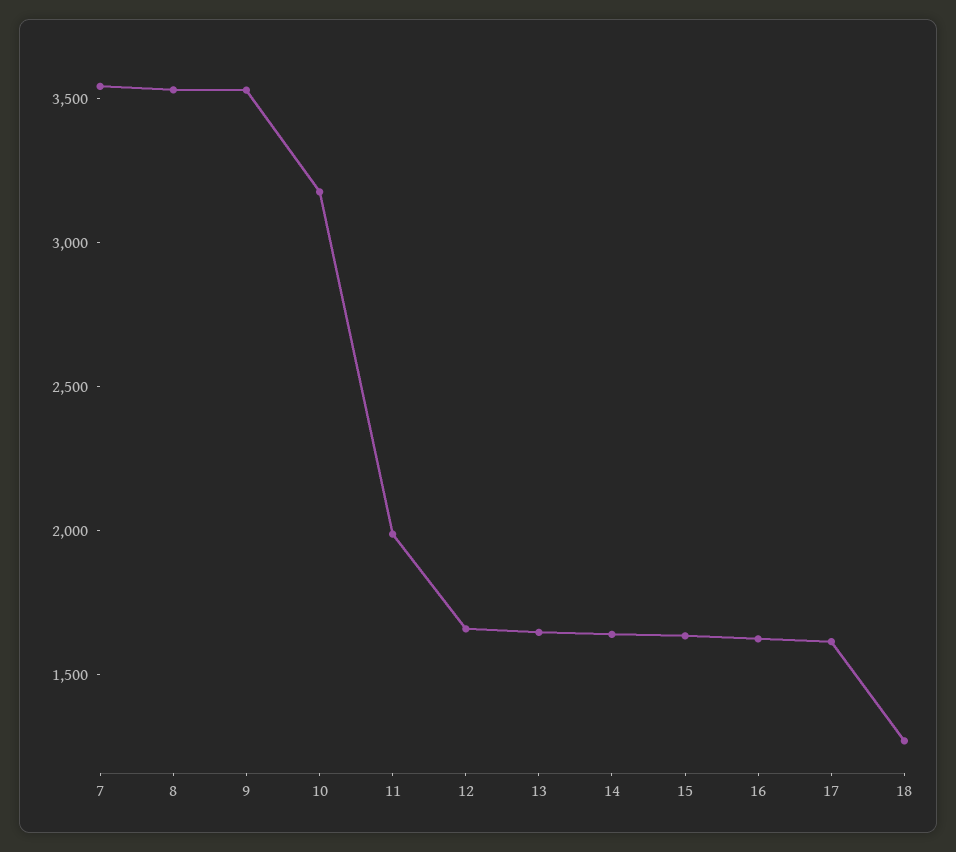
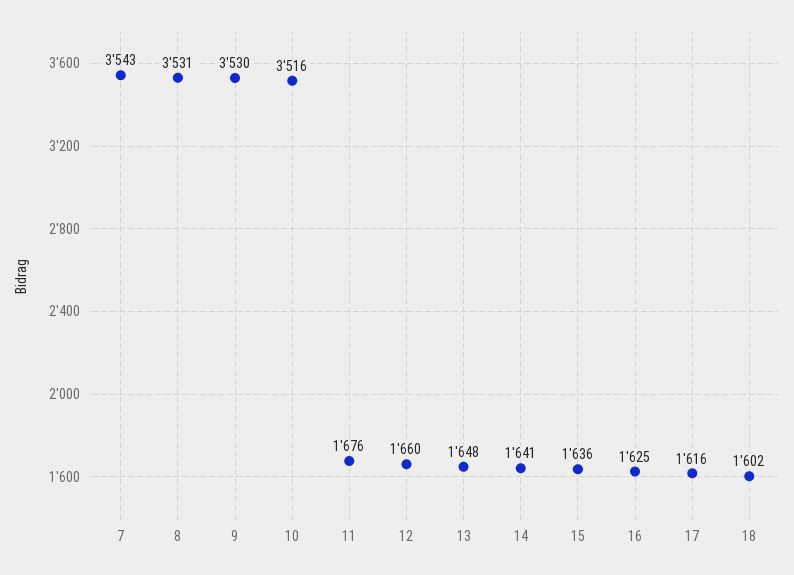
10: 3200 -> 3516
11: 2000 -> 1676
18: 1300 -> 1602

